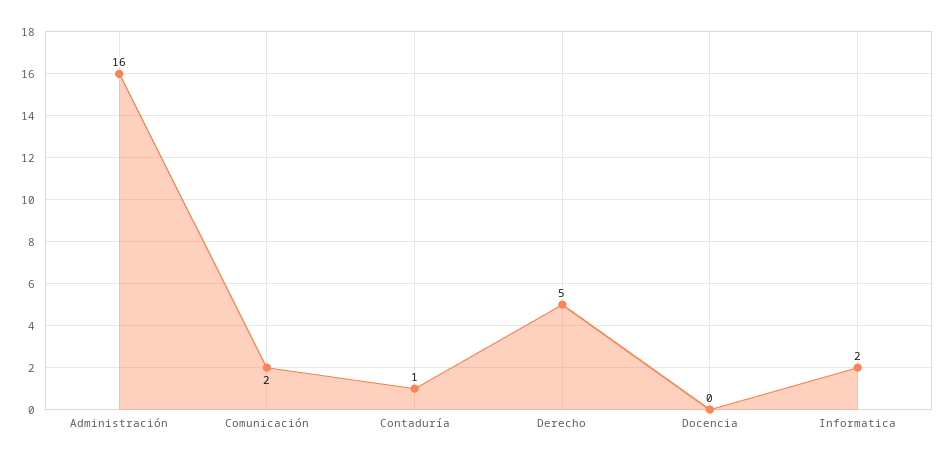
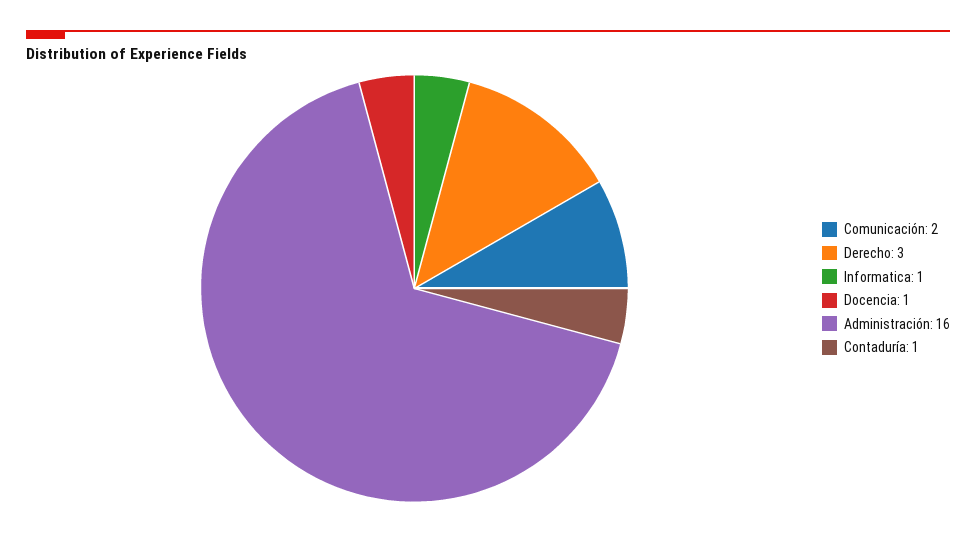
Derecho: 5 -> 3
Docencia: 0 -> 1
Informatica: 2 -> 1

